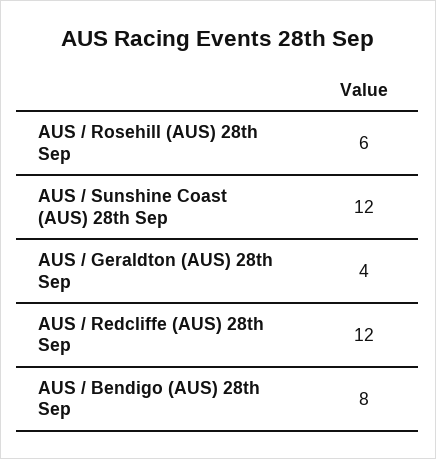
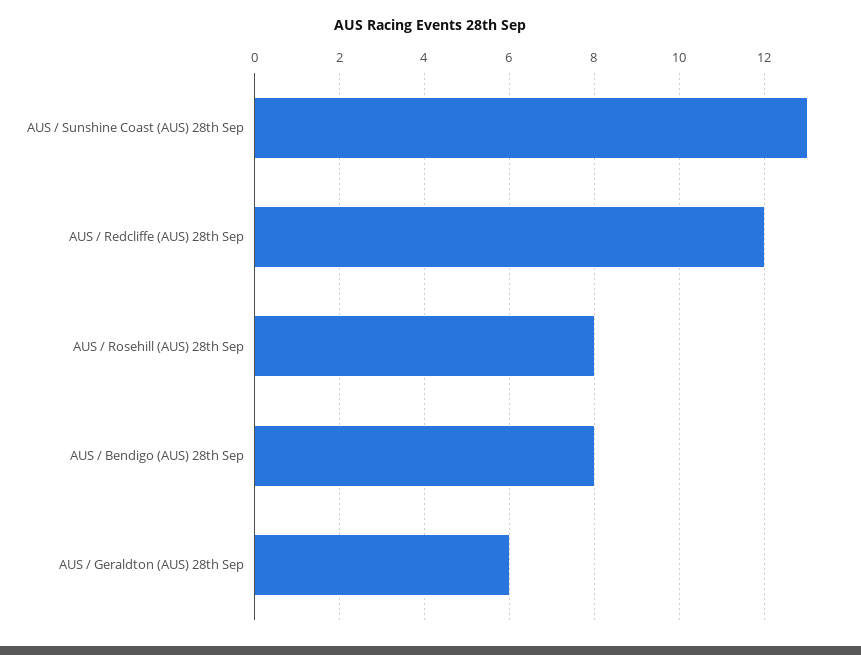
AUS / Rosehill (AUS) 28th Sep: 6 -> 8
AUS / Sunshine Coast (AUS) 28th Sep: 12 -> 13
AUS / Geraldton (AUS) 28th Sep: 4 -> 6

